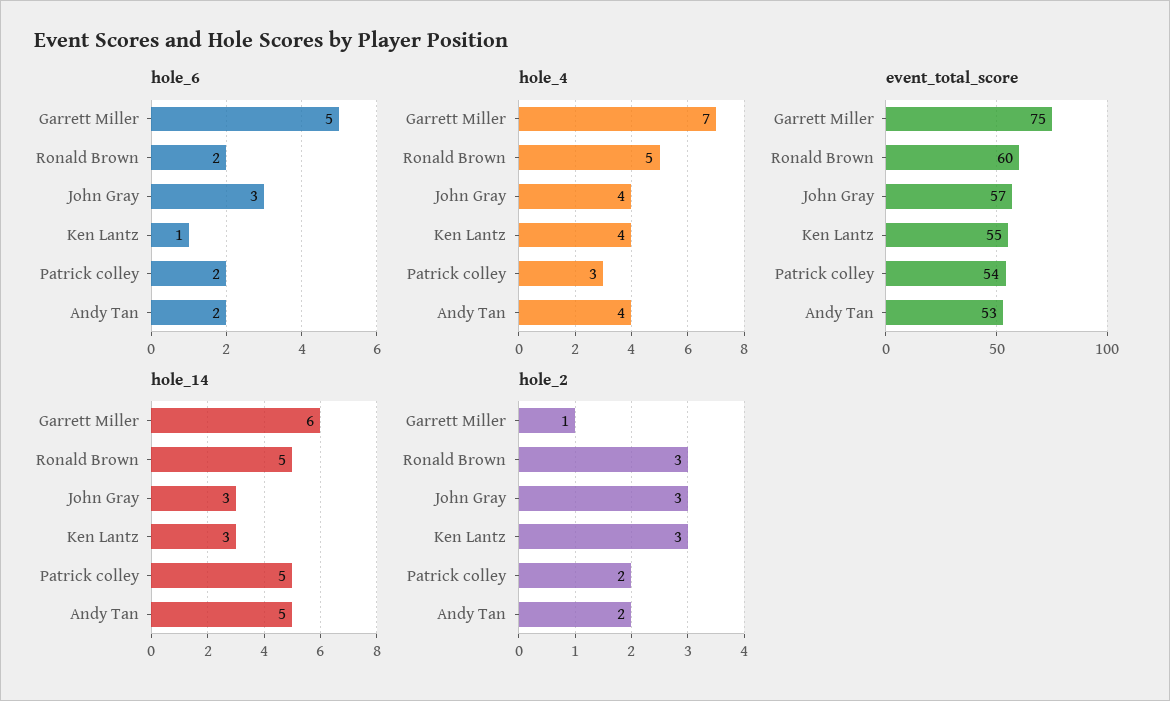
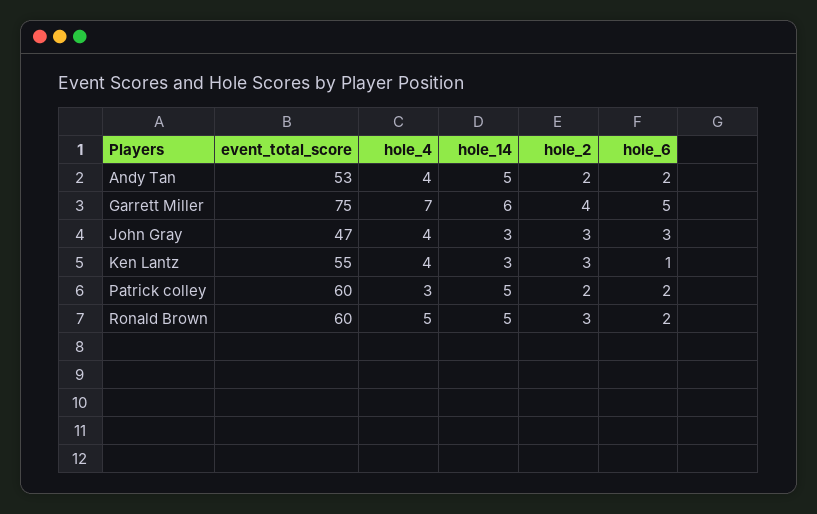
event_total_score, John Gray: 57 -> 47
event_total_score, Patrick colley: 54 -> 60
hole_2, Garrett Miller: 1 -> 4

